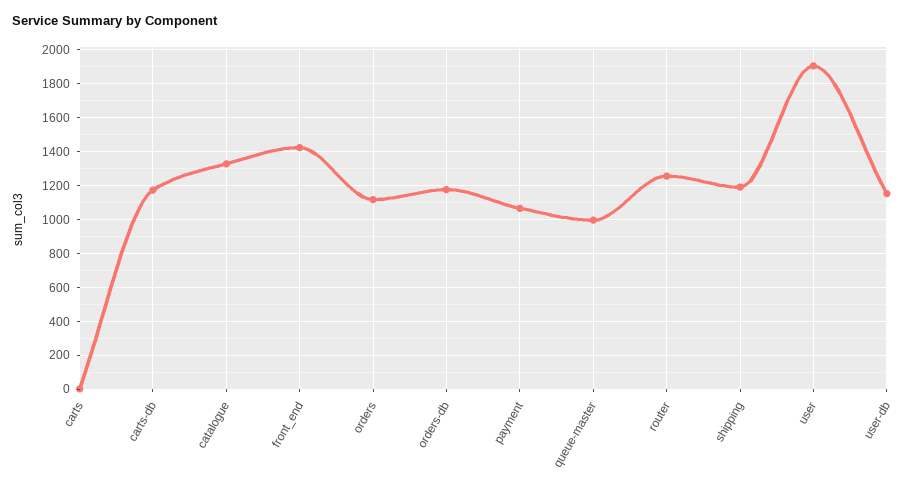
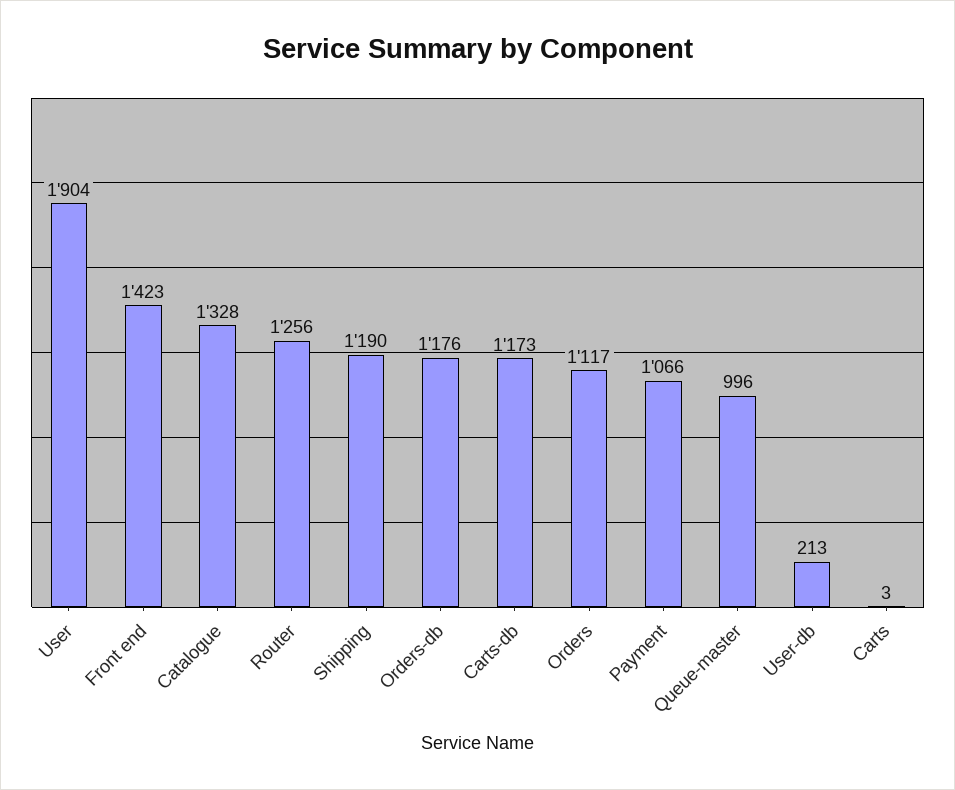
user-db: 1150 -> 213

